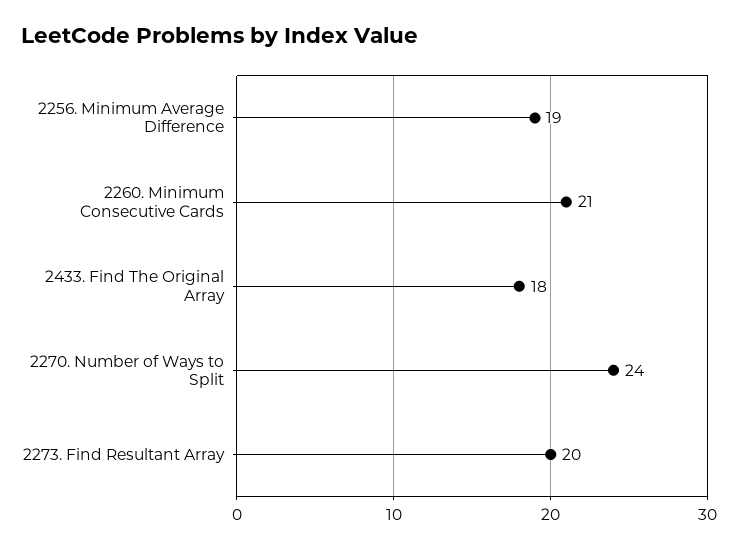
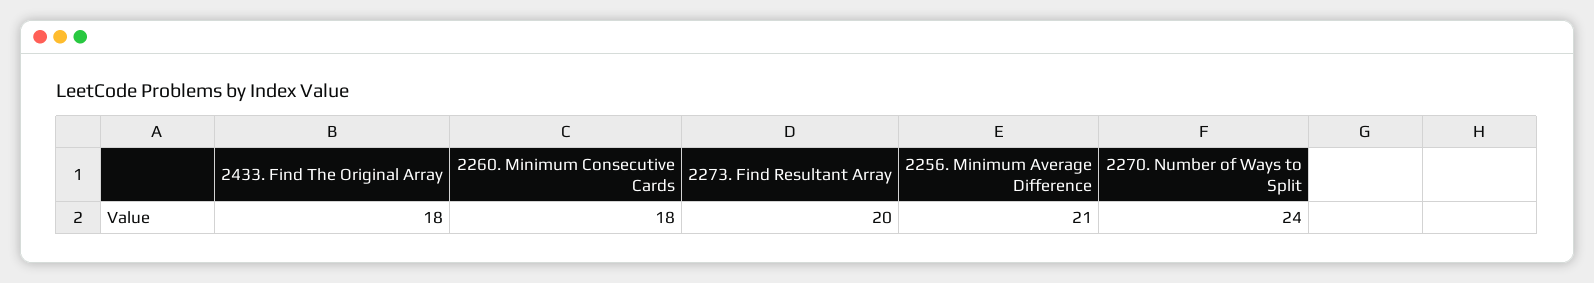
2256. Minimum Average Difference: 19 -> 21
2260. Minimum Consecutive Cards: 21 -> 18

